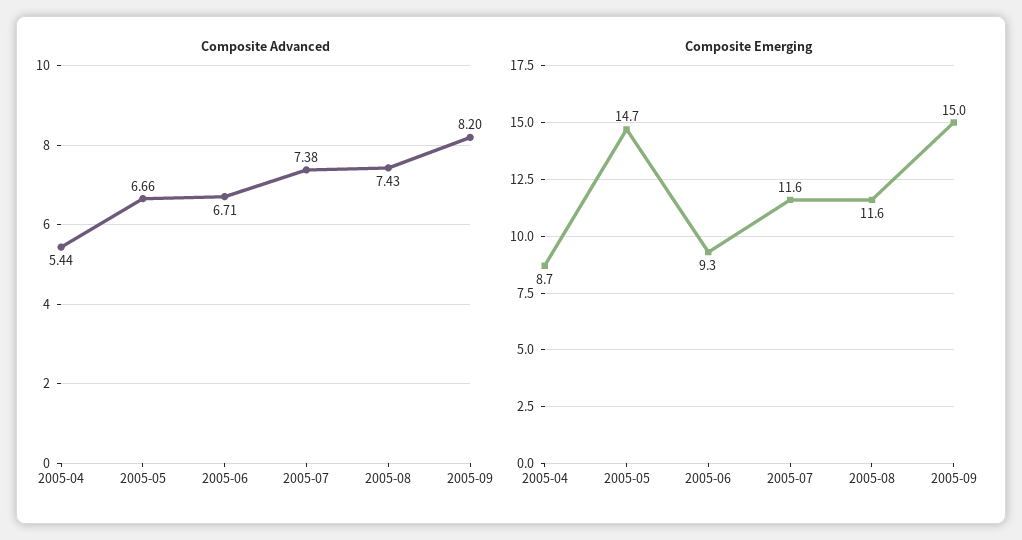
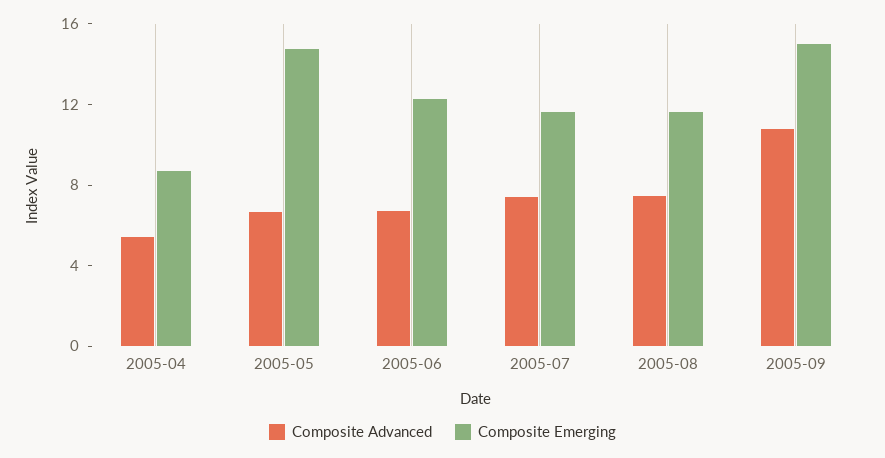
Composite Advanced, 2005-09: 8.2 -> 11
Composite Emerging, 2005-06: 9.3 -> 12

